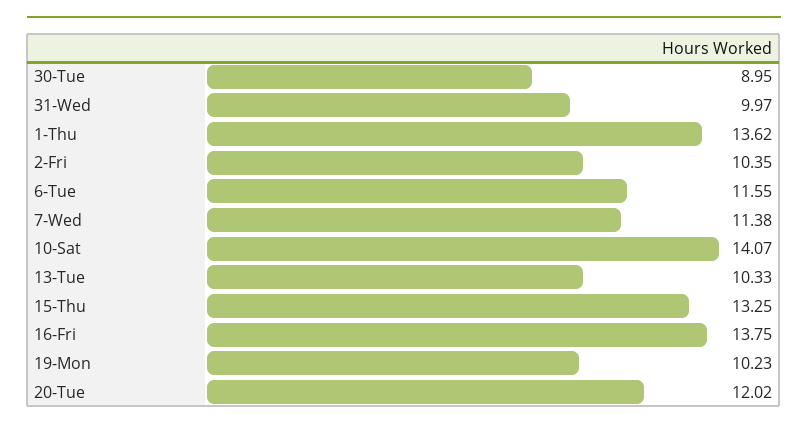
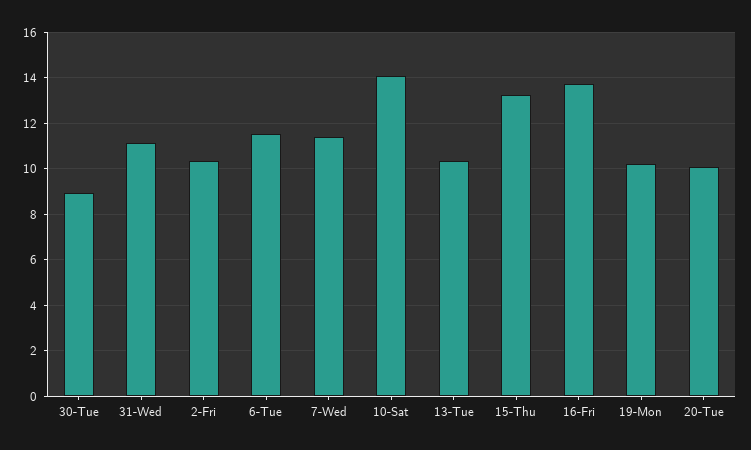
31-Wed: 9.97 -> 11
1-Thu: 13.62 -> none
20-Tue: 12.02 -> 10

